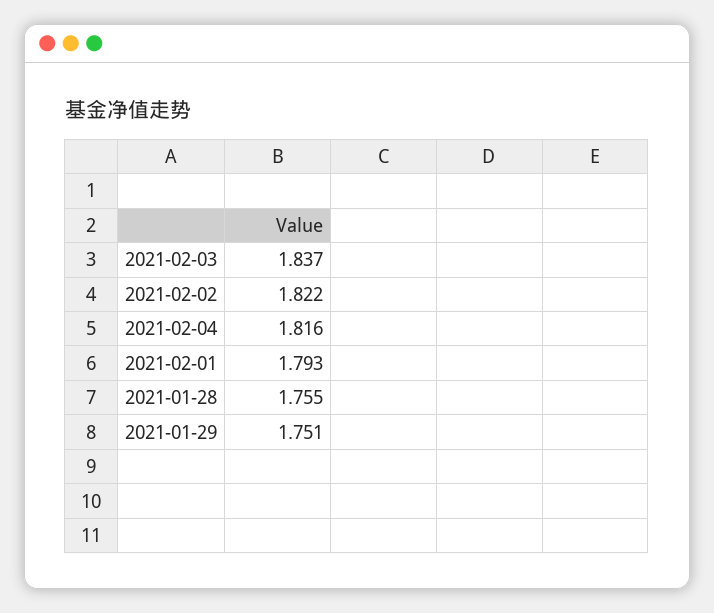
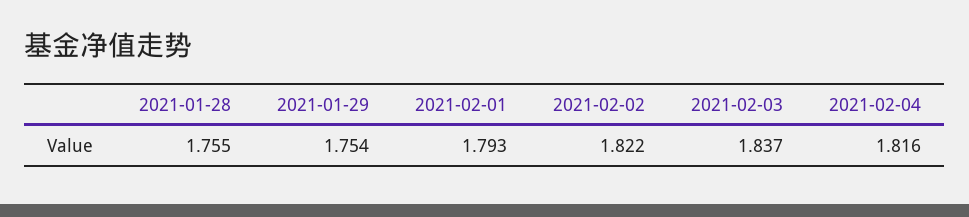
2021-01-29: 1.751 -> 1.754

